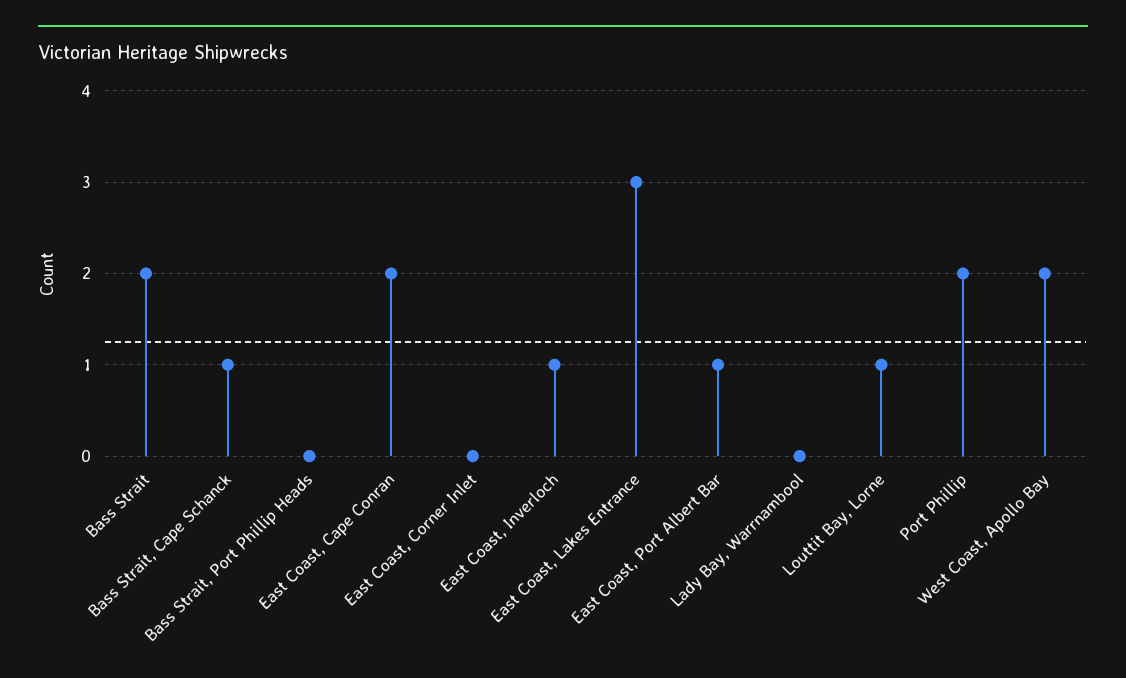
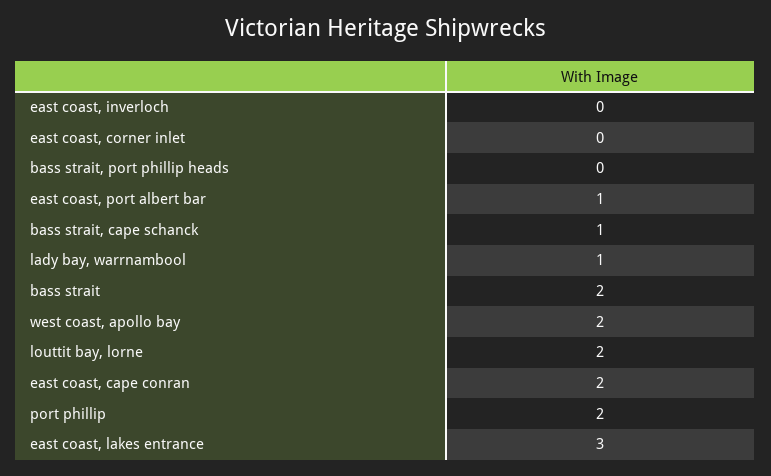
East Coast, Inverloch: 1 -> 0
Lady Bay, Warrnambool: 0 -> 1
Louttit Bay, Lorne: 1 -> 2

